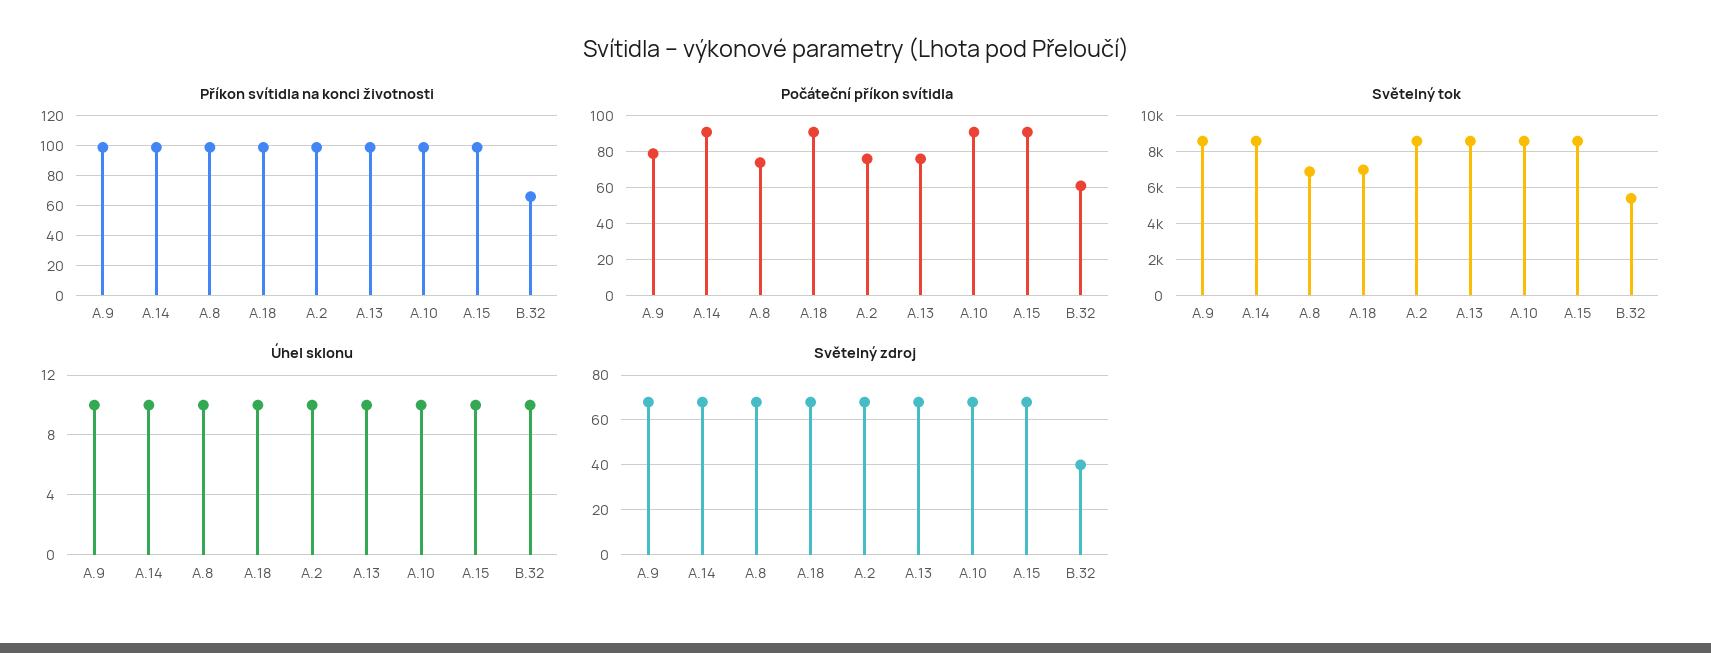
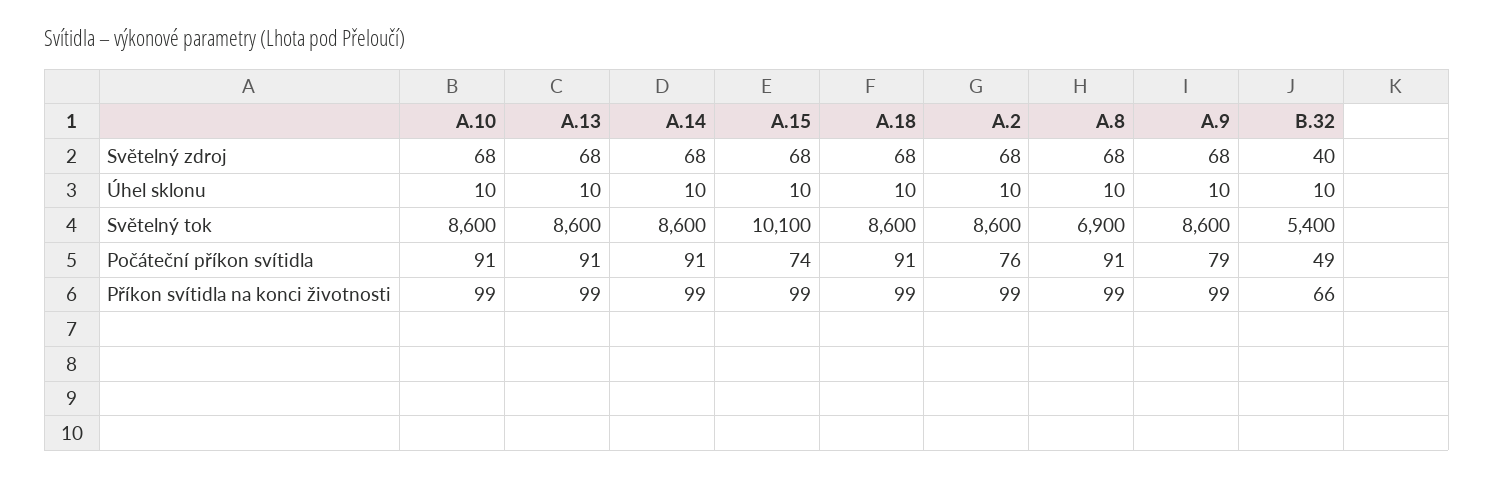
Počáteční příkon svítidla, A.8: 75 -> 91
Počáteční příkon svítidla, A.13: 75 -> 91
Počáteční příkon svítidla, A.15: 90 -> 74
Počáteční příkon svítidla, B.32: 60 -> 49
Světelný tok, A.18: 7000 -> 8600
Světelný tok, A.15: 8500 -> 10100

